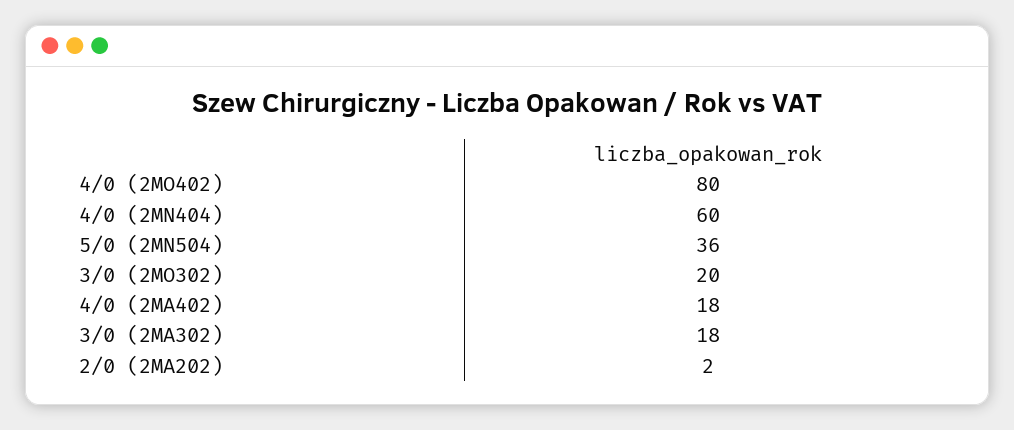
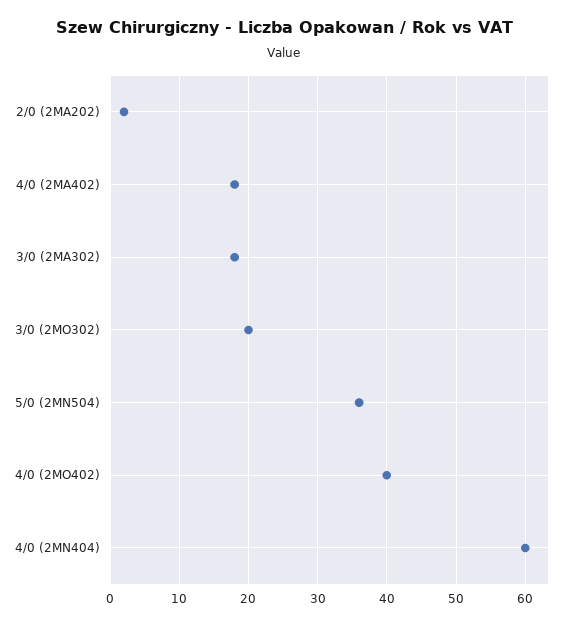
4/0 (2MO402): 80 -> 40

